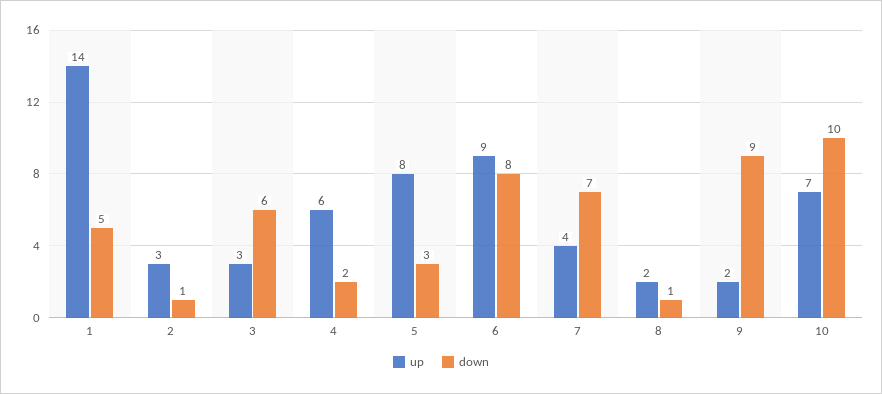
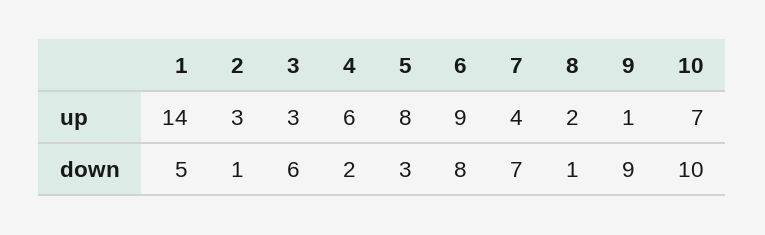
up, 9: 2 -> 1

